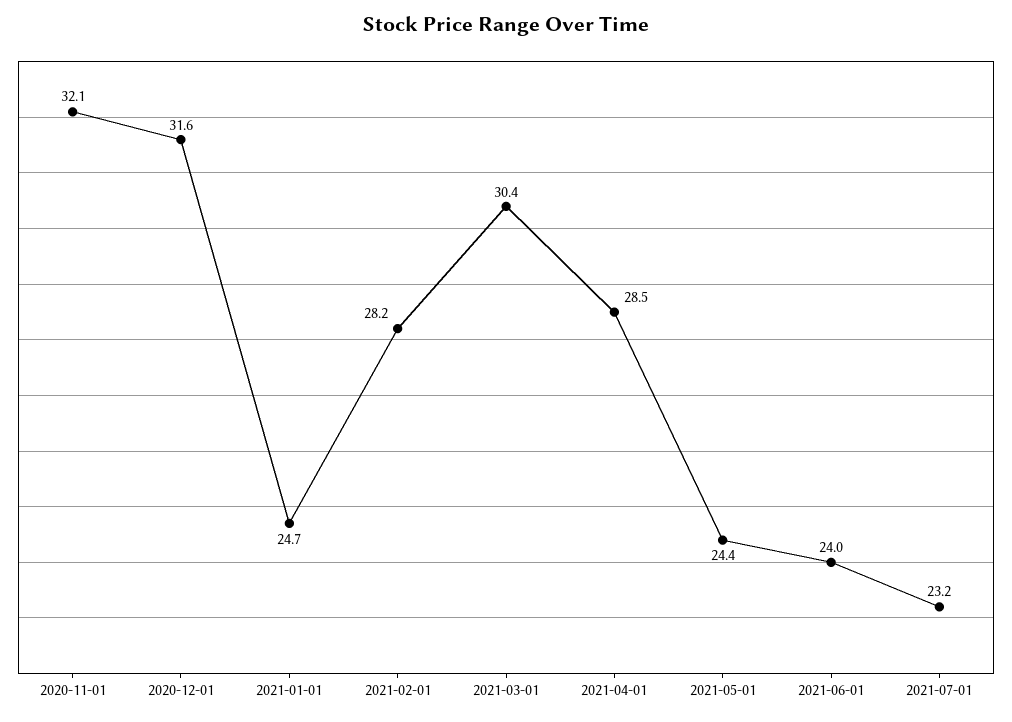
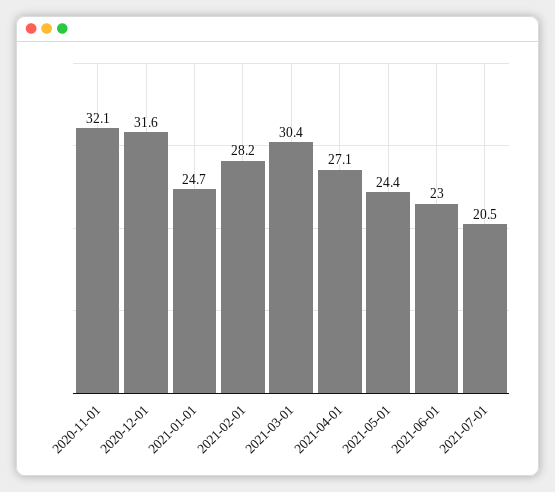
2021-04-01: 28.5 -> 27.1
2021-06-01: 24 -> 23
2021-07-01: 23.2 -> 20.5

